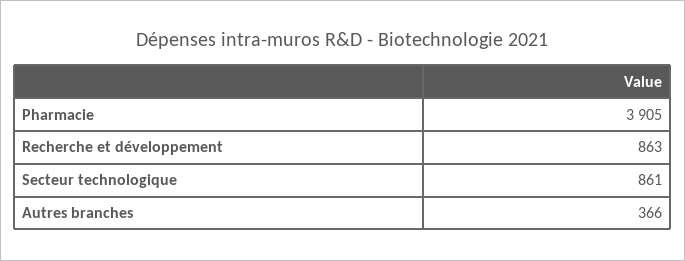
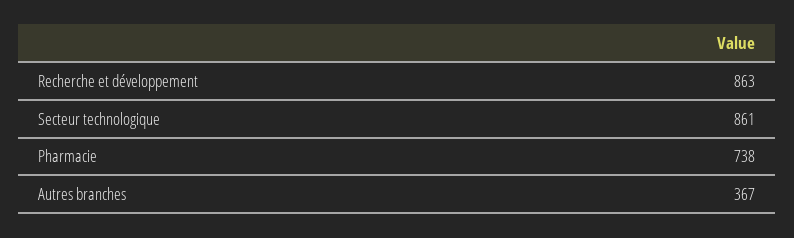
Pharmacie: 3905 -> 738
Autres branches: 366 -> 367

